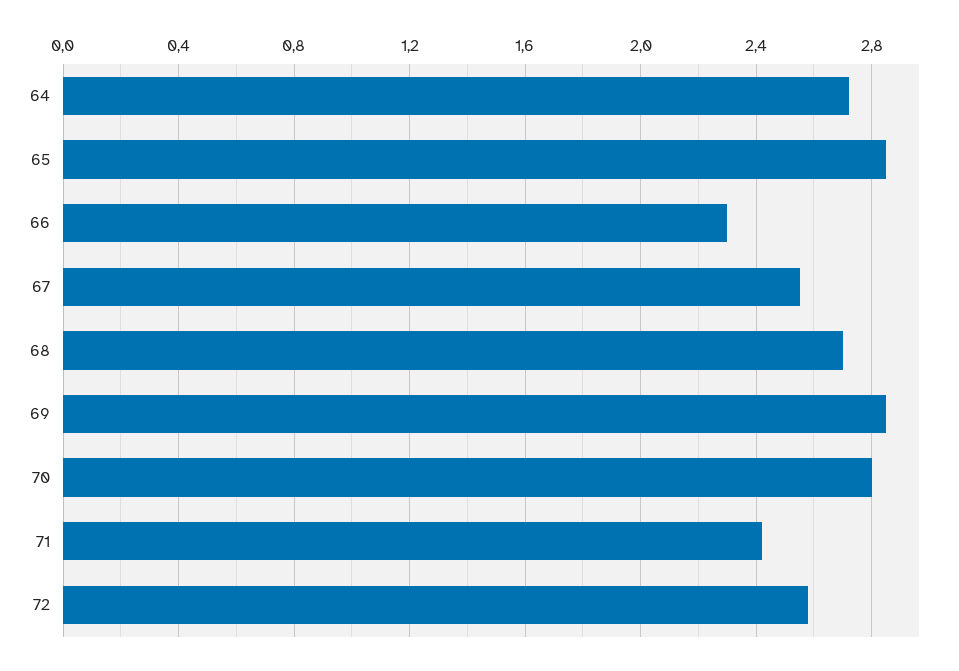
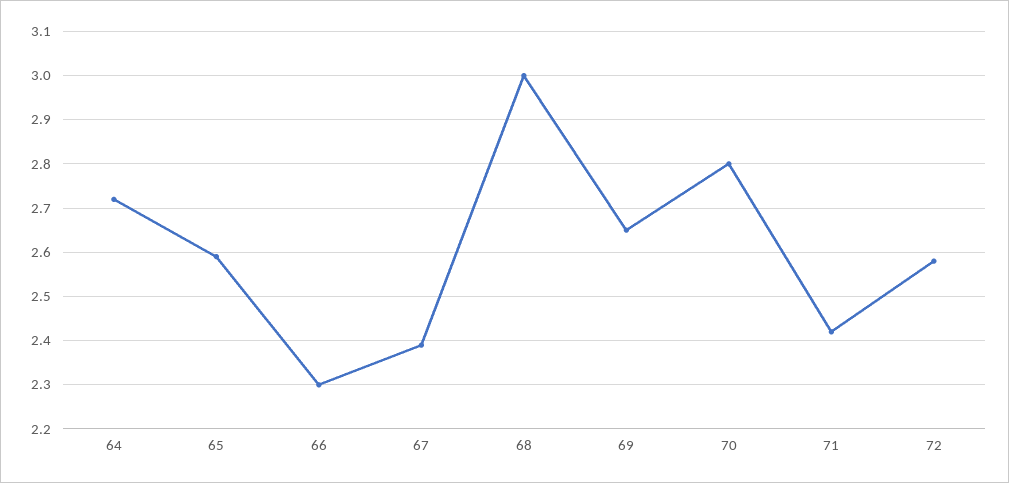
65: 2.85 -> 2.6
67: 2.55 -> 2.4
68: 2.7 -> 3
69: 2.85 -> 2.65

